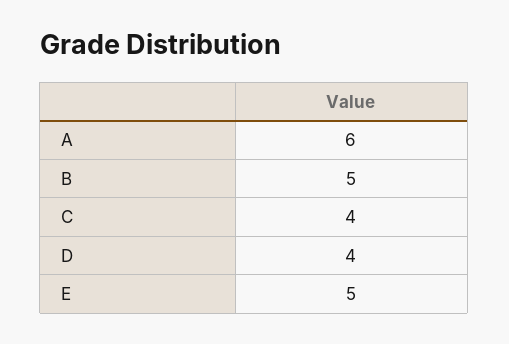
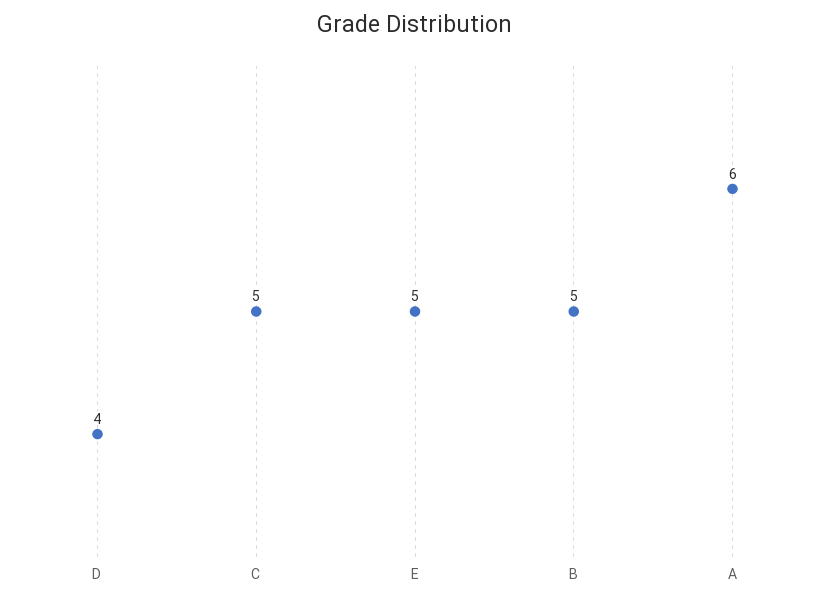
C: 4 -> 5

